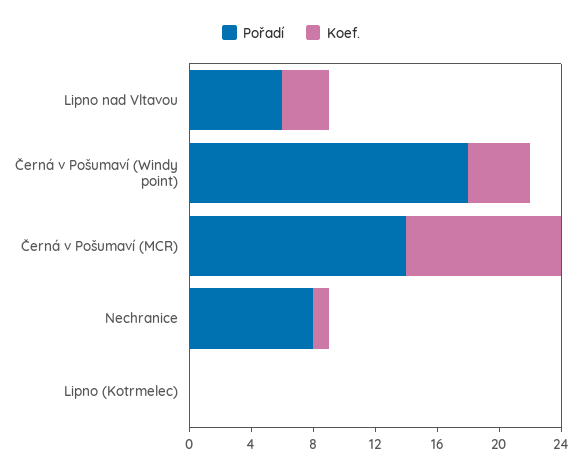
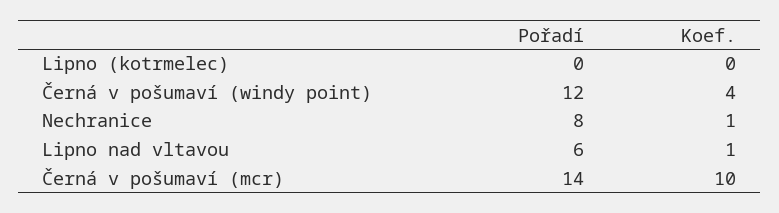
Koef., Lipno nad Vltavou: 3 -> 1
Pořadí, Černá v Pošumaví (Windy point): 18 -> 12

